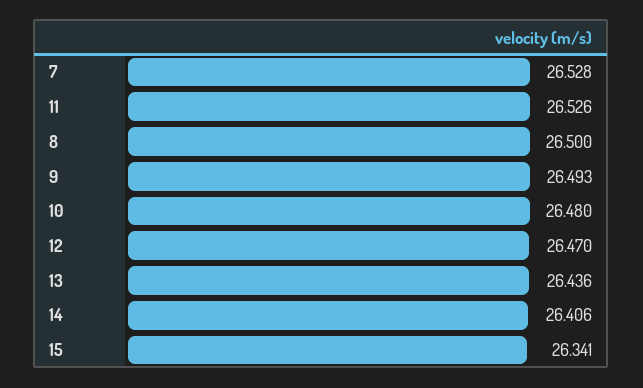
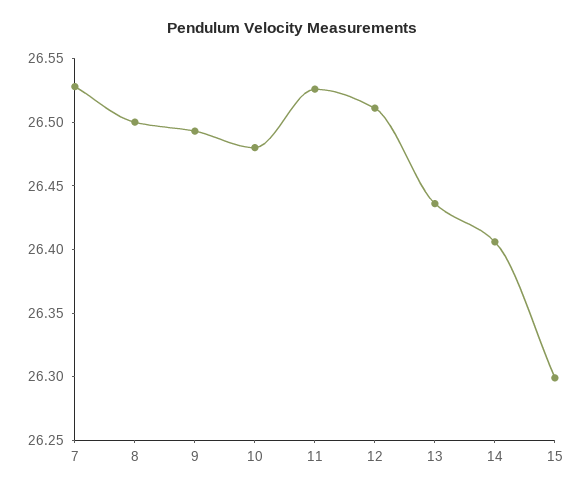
12: 26.47 -> 26.51
15: 26.341 -> 26.3

